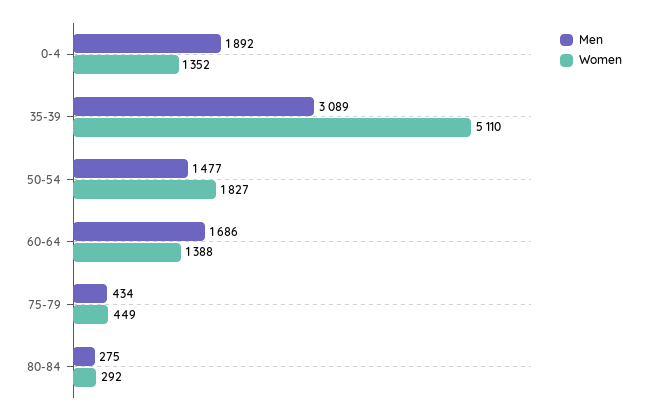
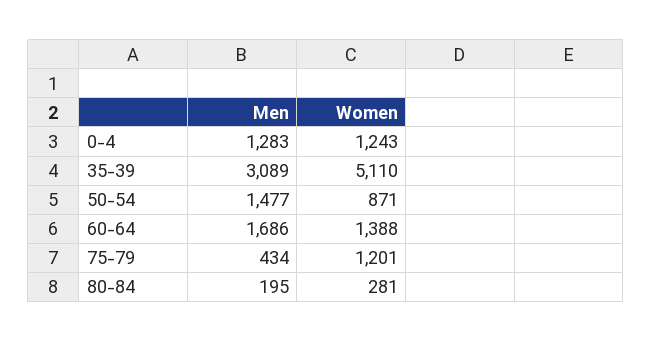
Men, 0-4: 1892 -> 1283
Women, 0-4: 1352 -> 1243
Women, 50-54: 1827 -> 871
Women, 75-79: 449 -> 1201
Men, 80-84: 275 -> 195
Women, 80-84: 292 -> 281

